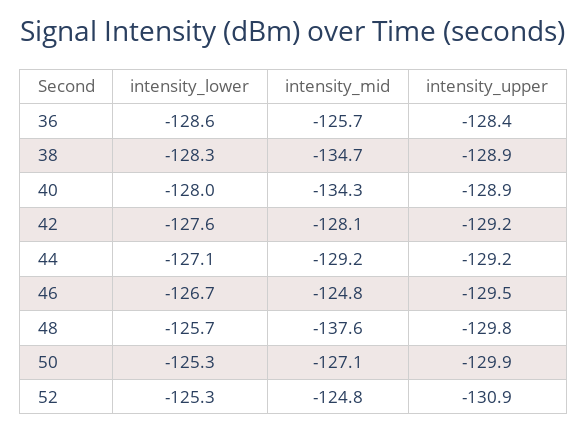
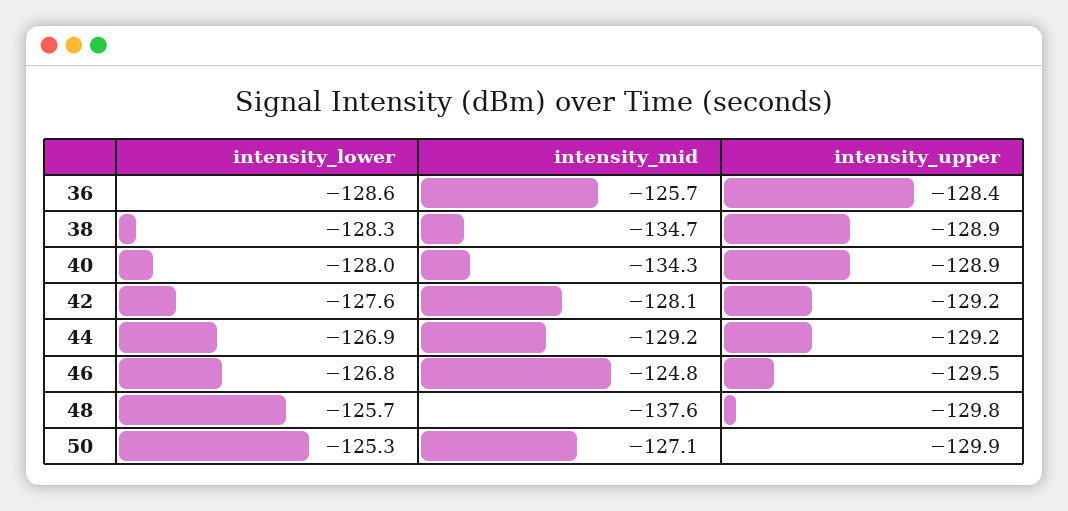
intensity_lower, 44: -127.1 -> -126.9
intensity_lower, 46: -126.7 -> -126.8
intensity_lower, 52: -125.3 -> none
intensity_mid, 52: -124.8 -> none
intensity_upper, 52: -130.9 -> none

